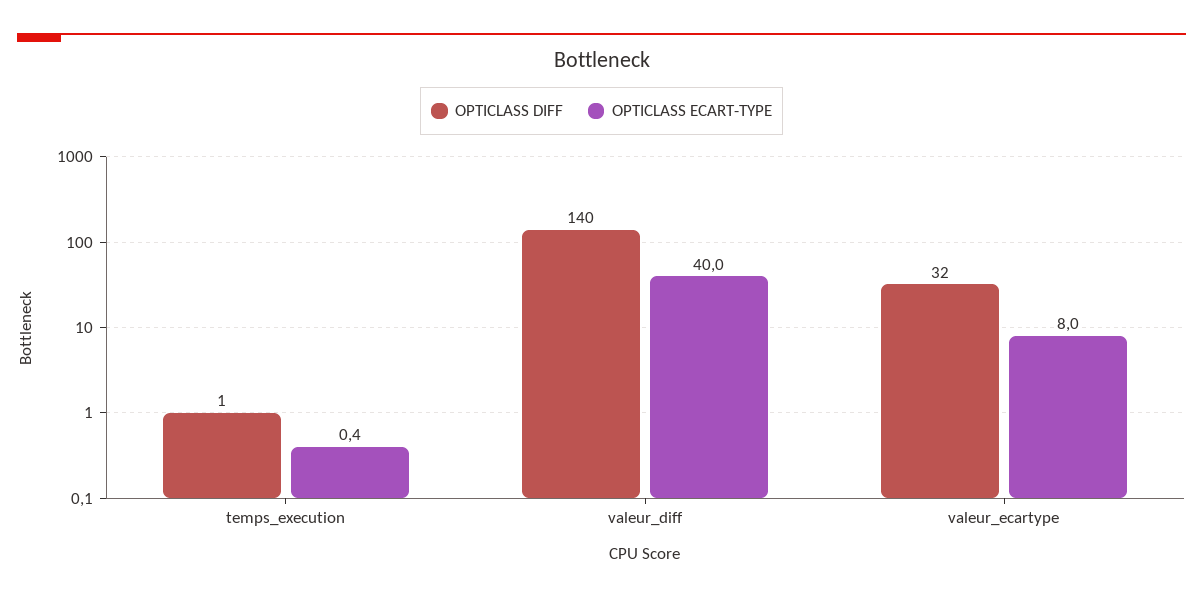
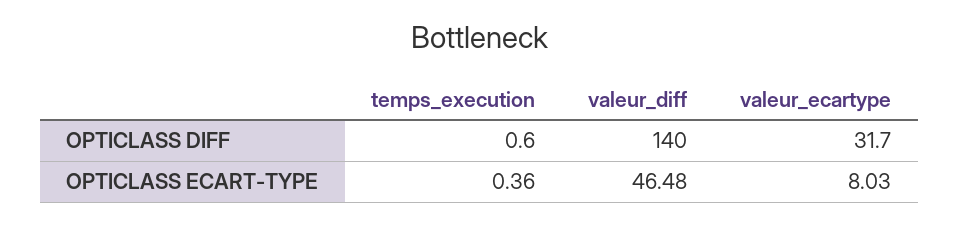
OPTICLASS ECART-TYPE, valeur_diff: 40 -> 46.48

